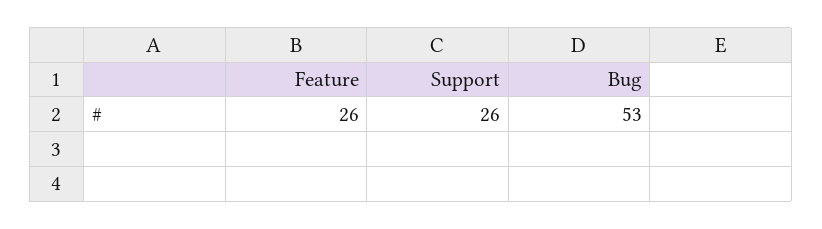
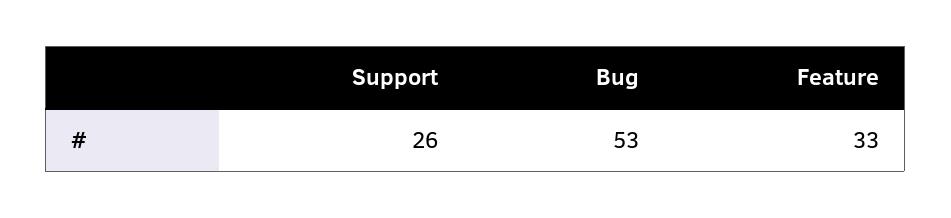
Feature: 26 -> 33

